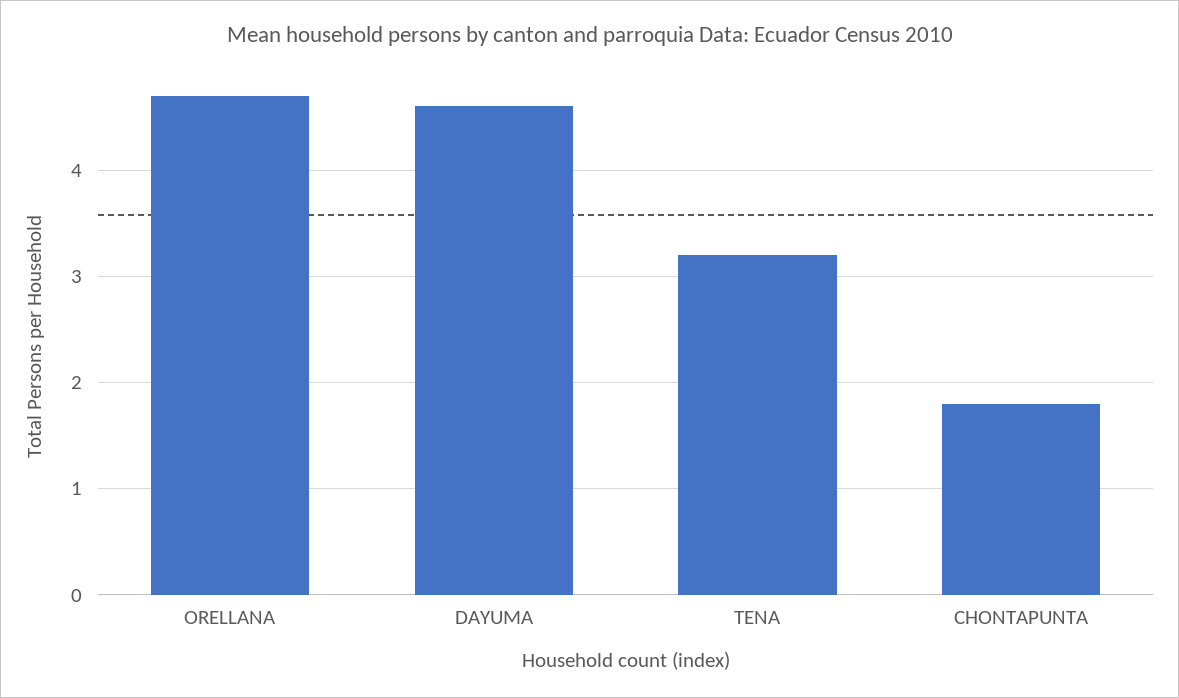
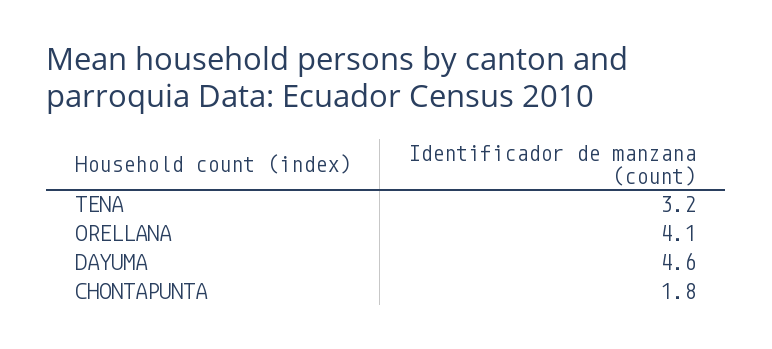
ORELLANA: 4.7 -> 4.1

